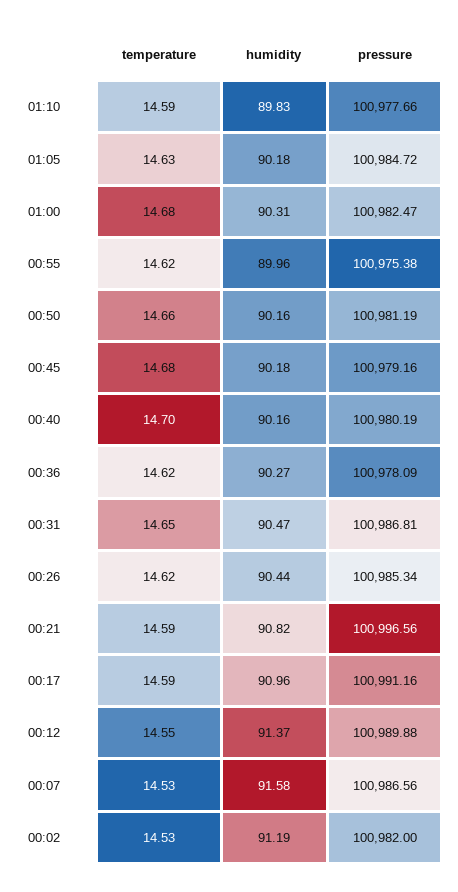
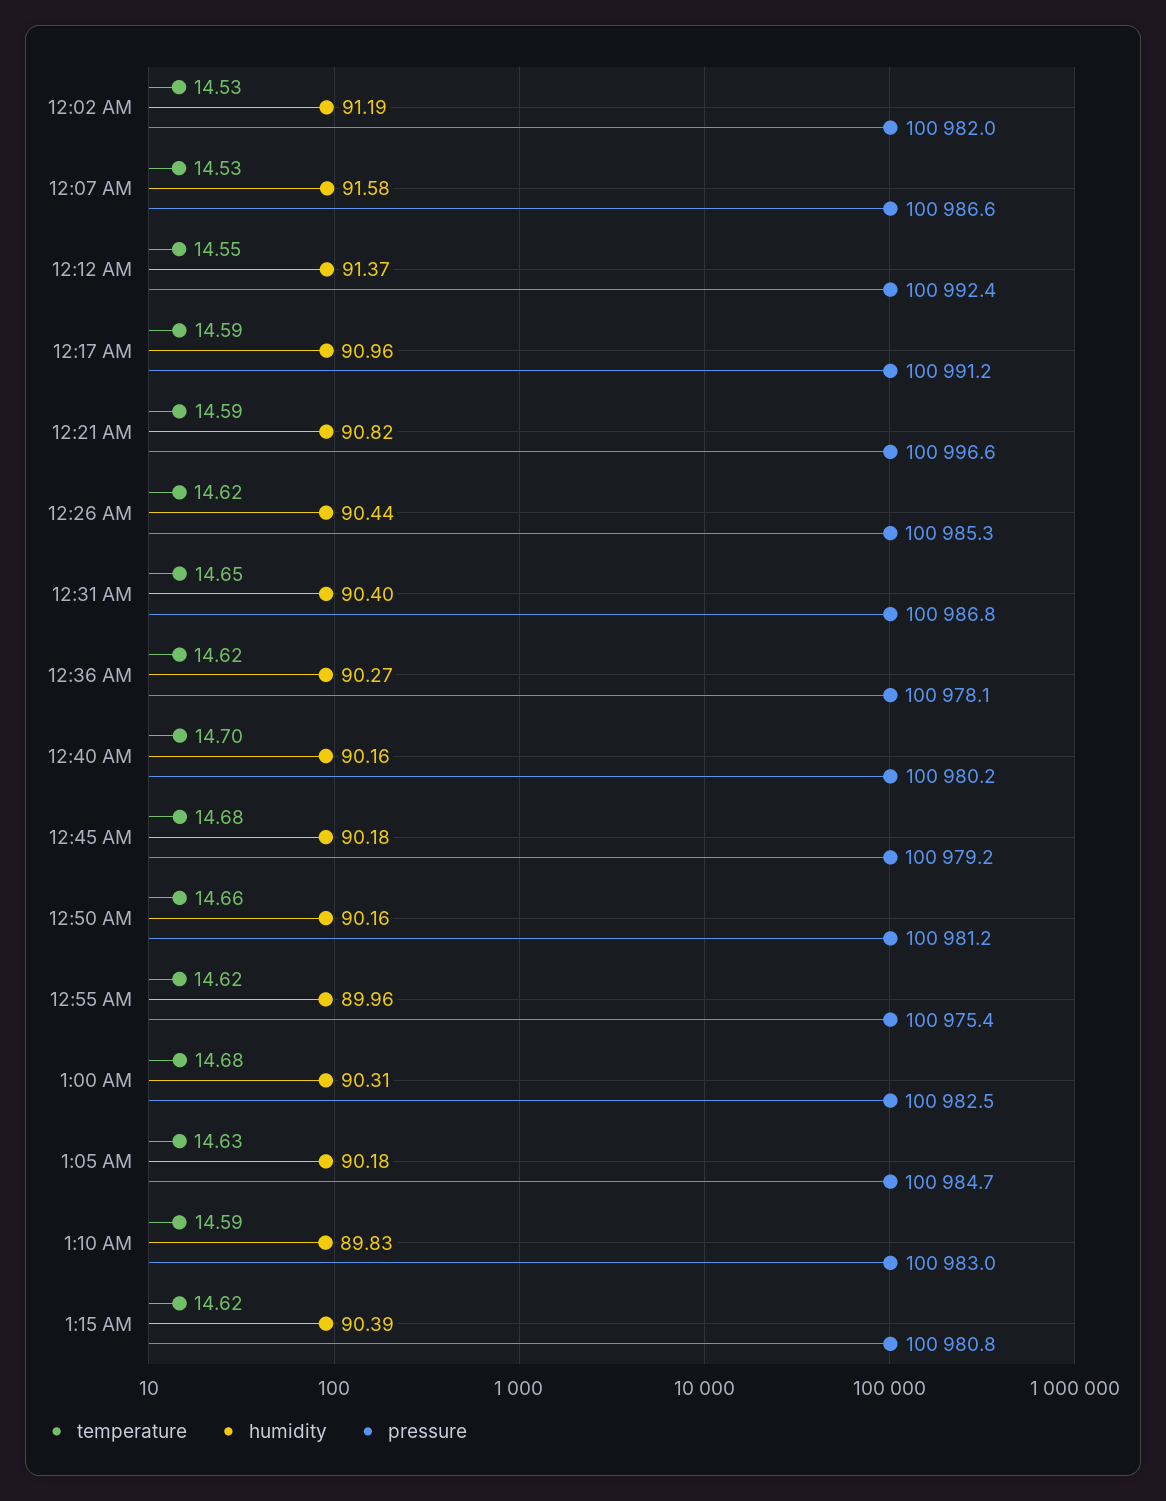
pressure, 01:10: 100977.66 -> 100983
humidity, 00:31: 90.47 -> 90.4
pressure, 00:12: 100989.88 -> 100992.4
temperature, 1:15 AM: none -> 14.62
humidity, 1:15 AM: none -> 90.39
pressure, 1:15 AM: none -> 100980.8

